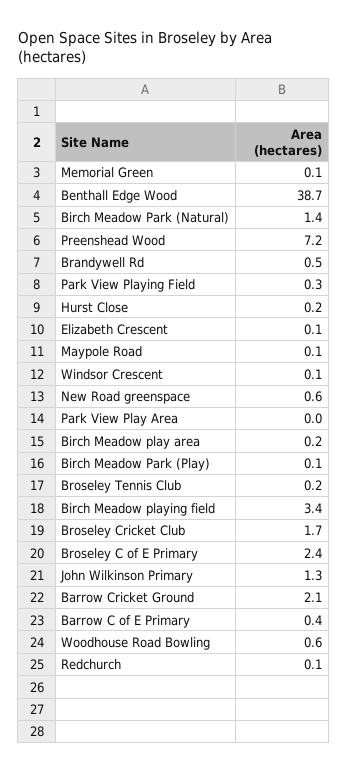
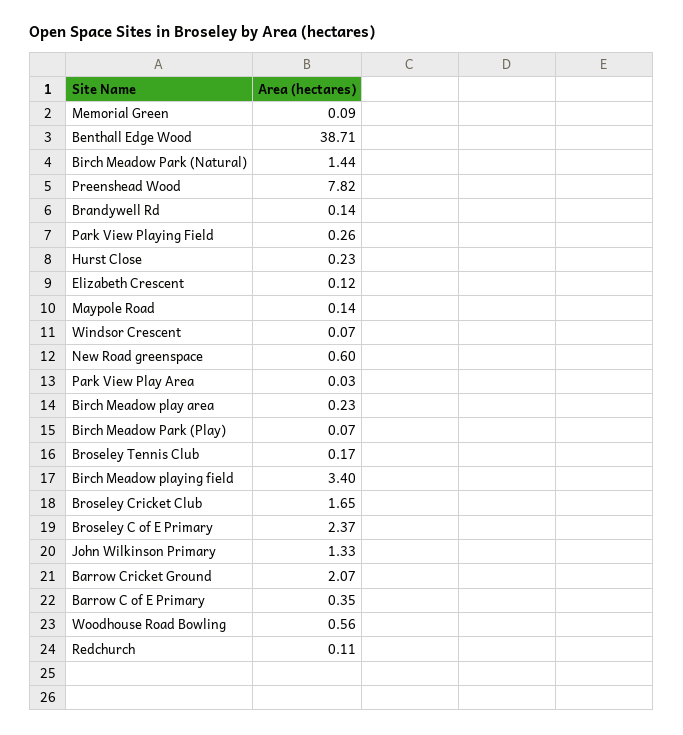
Preenshead Wood: 7.2 -> 7.82
Brandywell Rd: 0.5 -> 0.14

